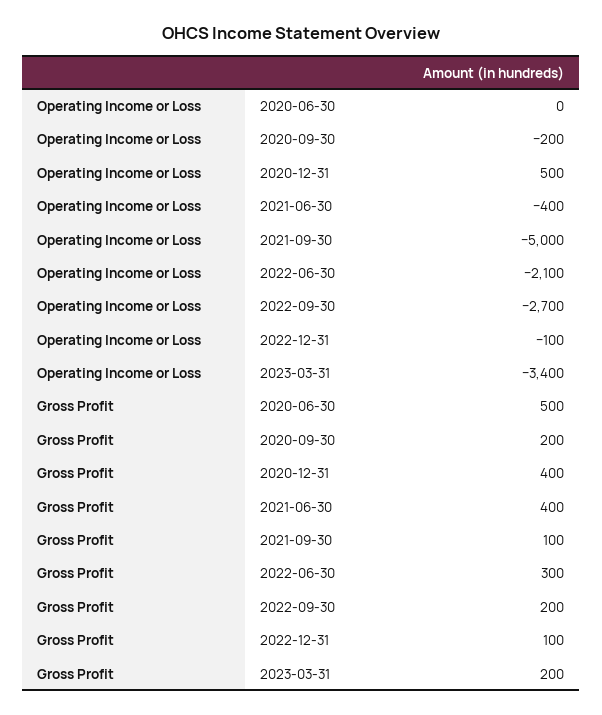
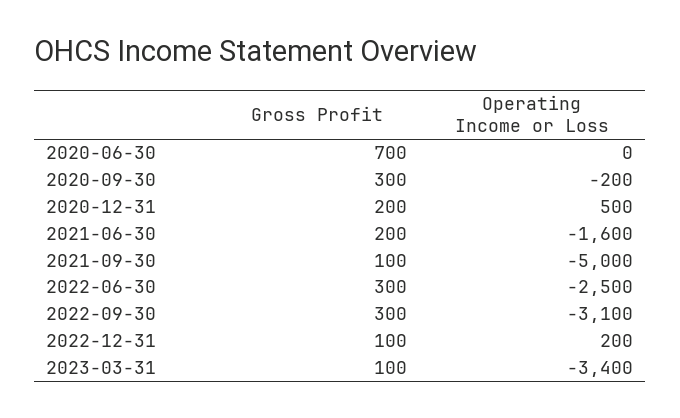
Operating Income or Loss, 2021-06-30: -400 -> -1600
Operating Income or Loss, 2022-06-30: -2100 -> -2500
Operating Income or Loss, 2022-09-30: -2700 -> -3100
Operating Income or Loss, 2022-12-31: -100 -> 200
Gross Profit, 2020-06-30: 500 -> 700
Gross Profit, 2020-09-30: 200 -> 300
Gross Profit, 2020-12-31: 400 -> 200
Gross Profit, 2021-06-30: 400 -> 200
Gross Profit, 2022-09-30: 200 -> 300
Gross Profit, 2023-03-31: 200 -> 100

